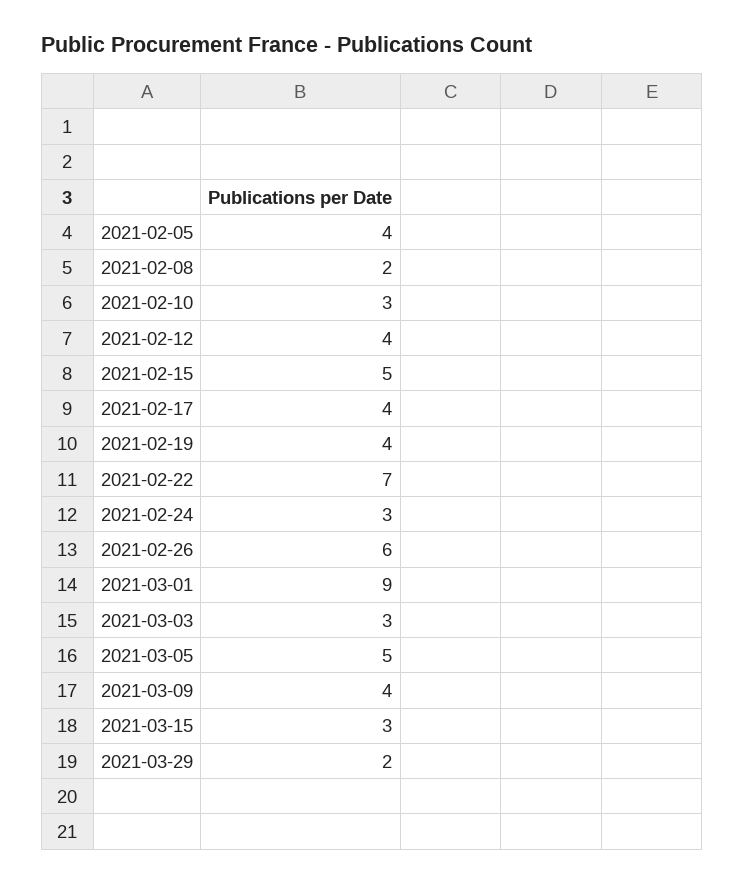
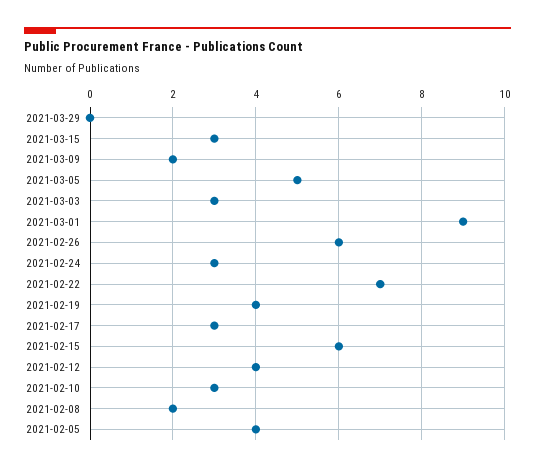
2021-02-15: 5 -> 6
2021-02-17: 4 -> 3
2021-03-09: 4 -> 2
2021-03-29: 2 -> 0

